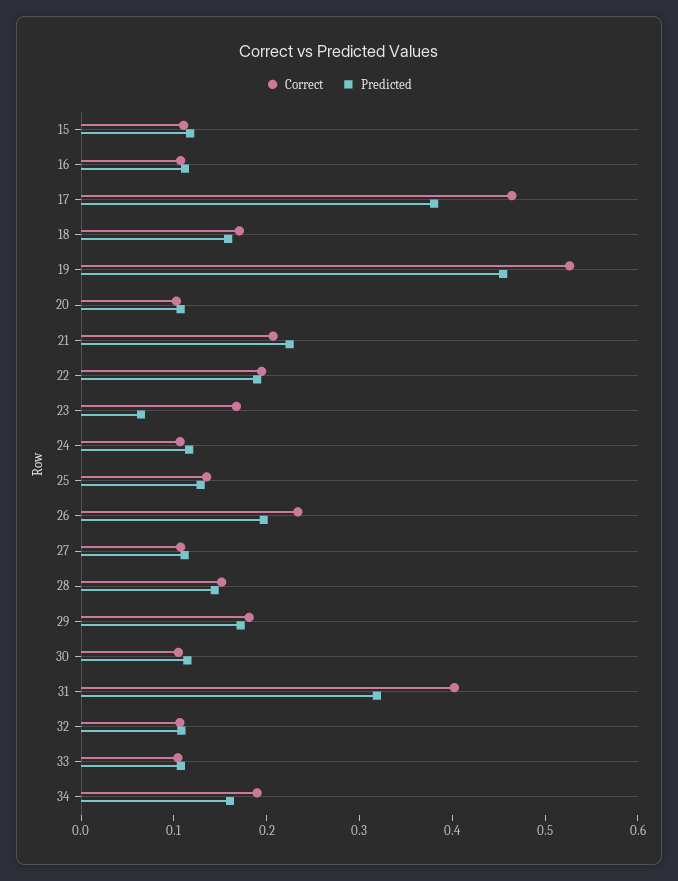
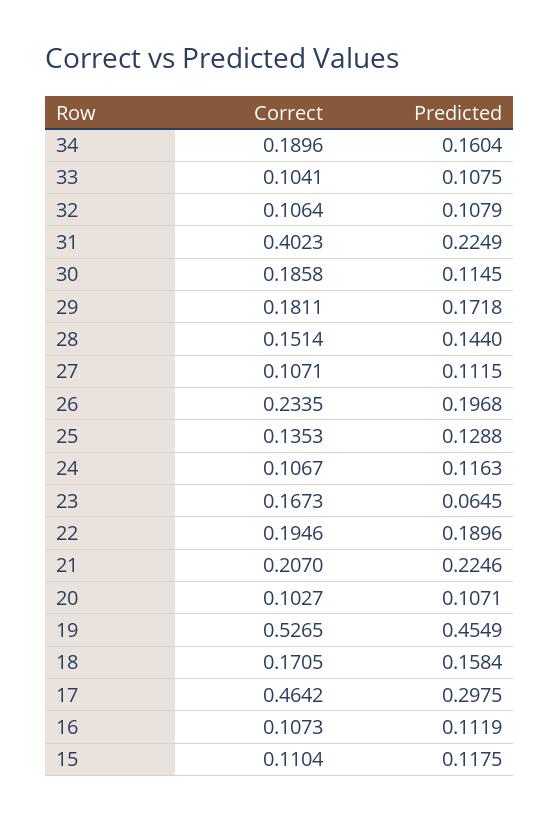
Predicted, 17: 0.38 -> 0.2975
Correct, 30: 0.1 -> 0.1858
Predicted, 31: 0.32 -> 0.2249

